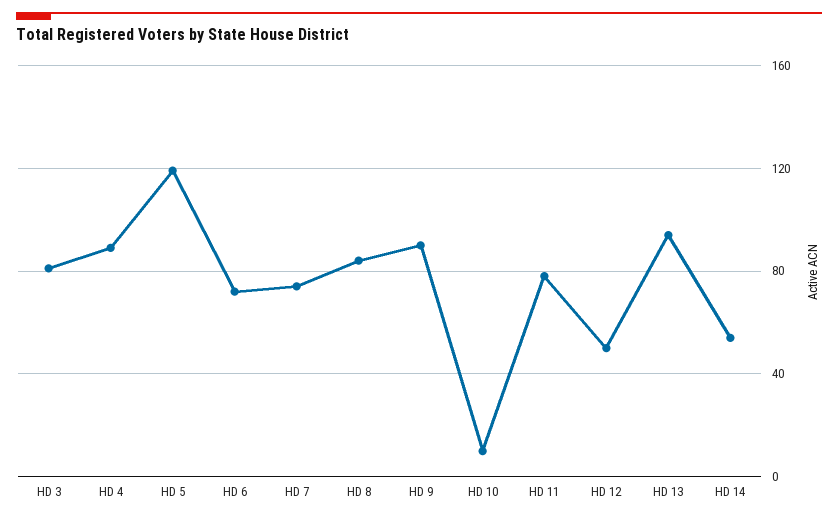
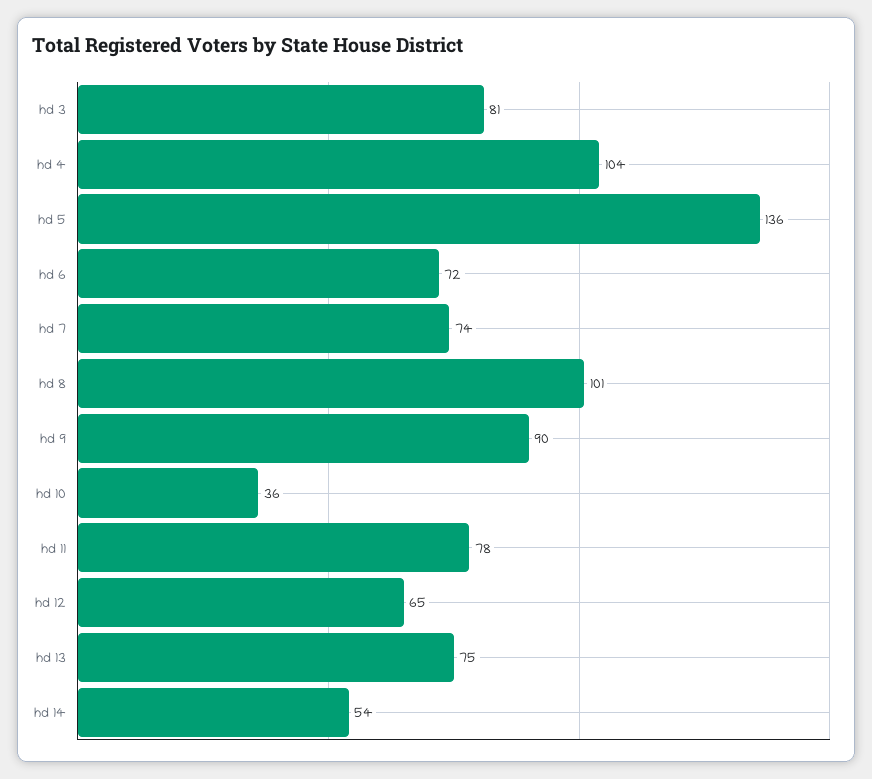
HD 4: 90 -> 104
HD 5: 120 -> 136
HD 8: 85 -> 101
HD 10: 10 -> 36
HD 12: 50 -> 65
HD 13: 95 -> 75

